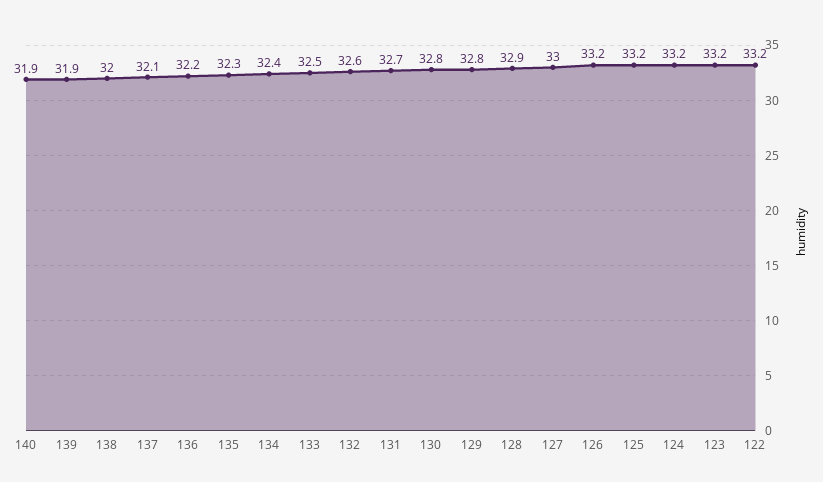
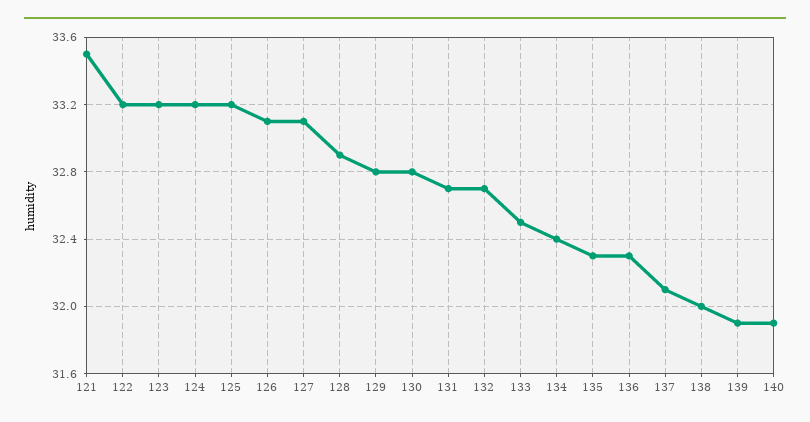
136: 32.2 -> 32.3
132: 32.6 -> 32.7
127: 33 -> 33.1
126: 33.2 -> 33.1
121: none -> 33.5

